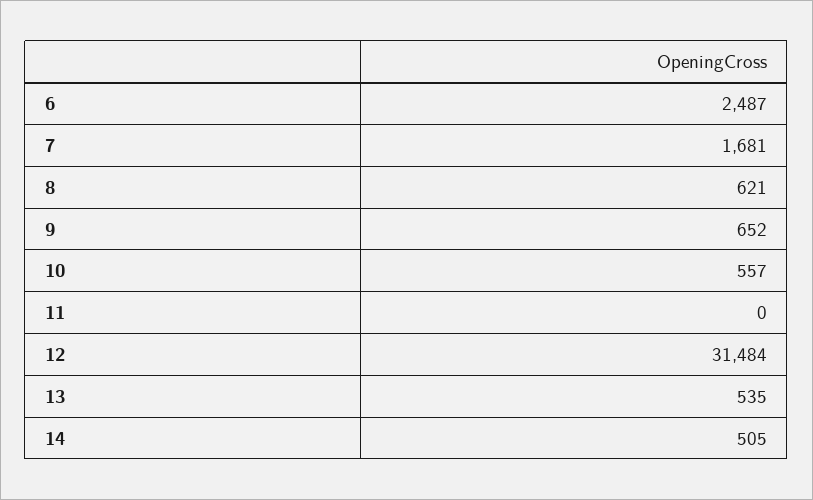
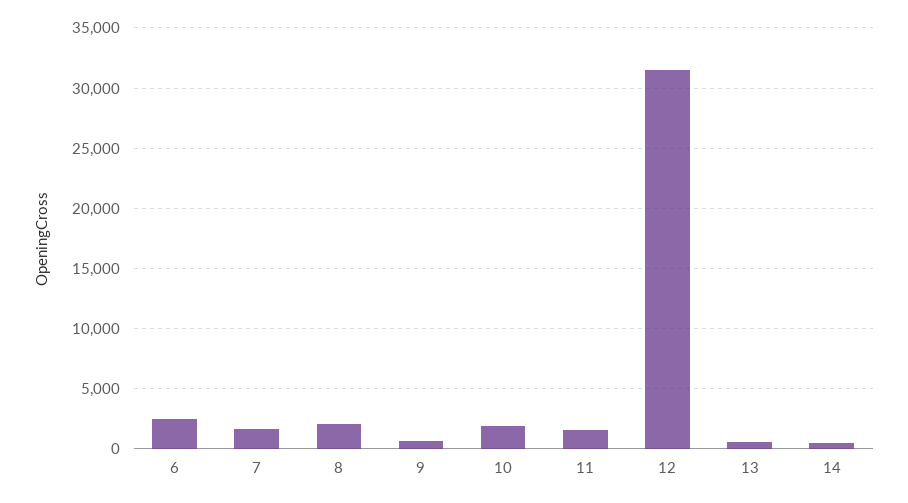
8: 621 -> 2000
10: 557 -> 2000
11: 0 -> 1500

